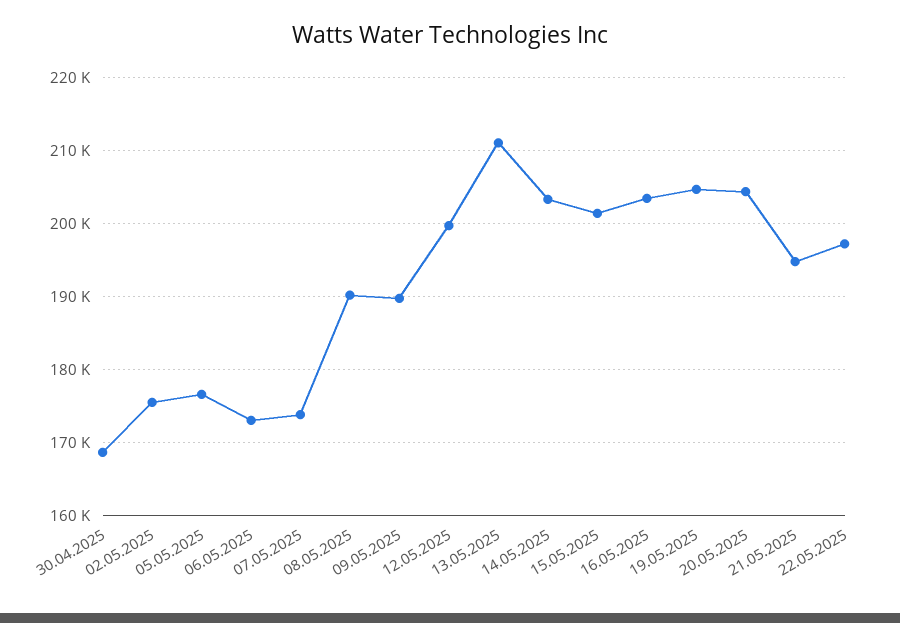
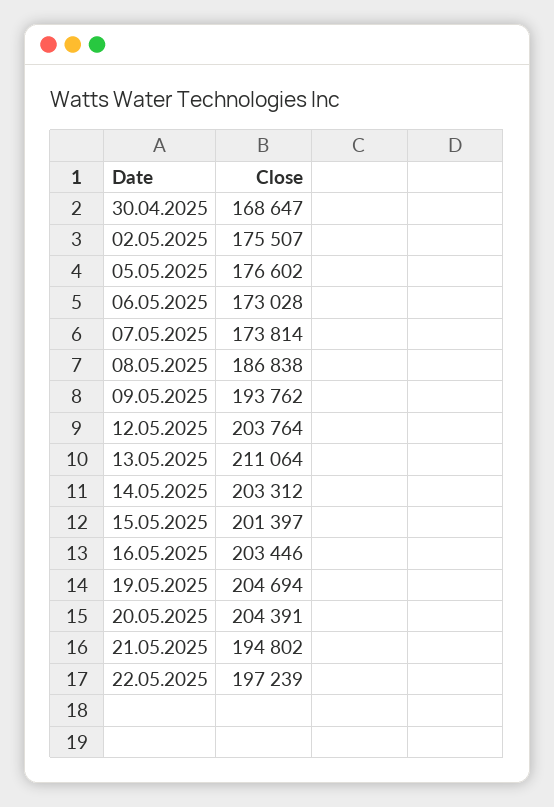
08.05.2025: 190000 -> 186838
09.05.2025: 190000 -> 193762
12.05.2025: 200000 -> 203764

